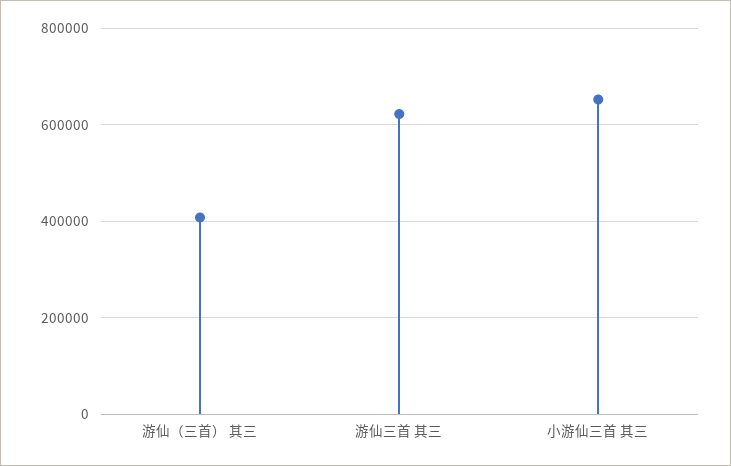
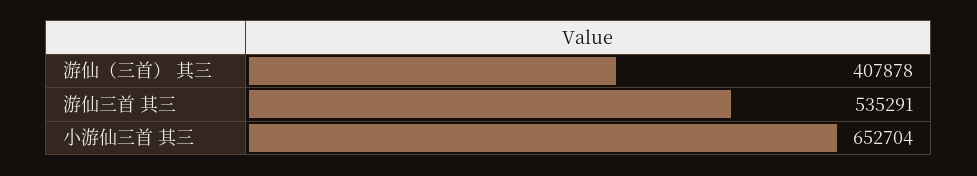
游仙三首 其三: 620000 -> 535291

